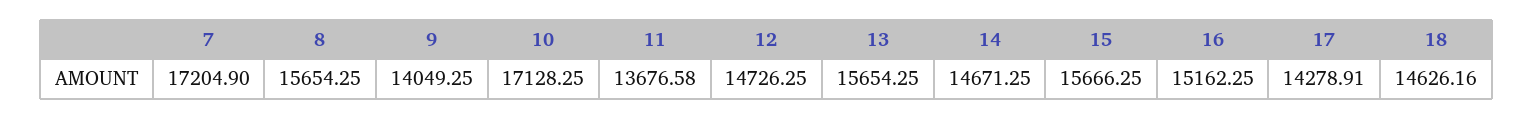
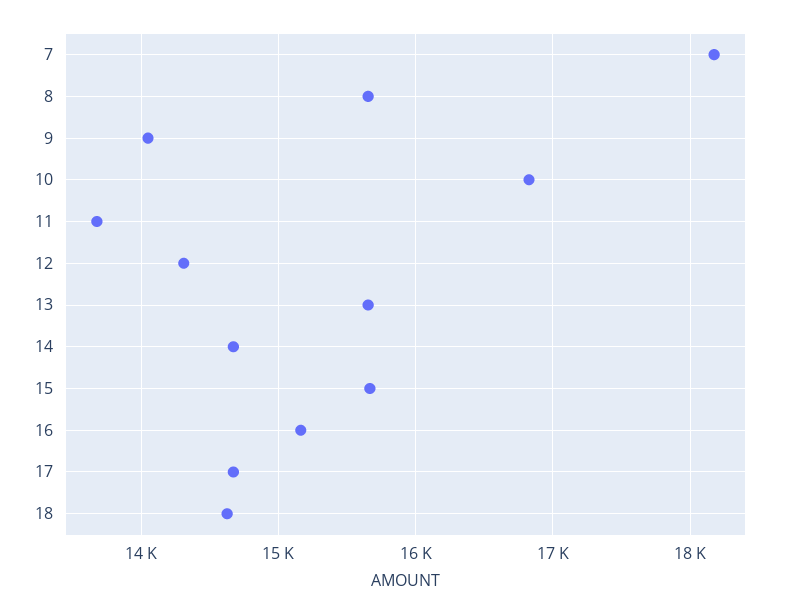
7: 17204.9 -> 18200
10: 17128.25 -> 16800
12: 14726.25 -> 14300
17: 14278.91 -> 14700

